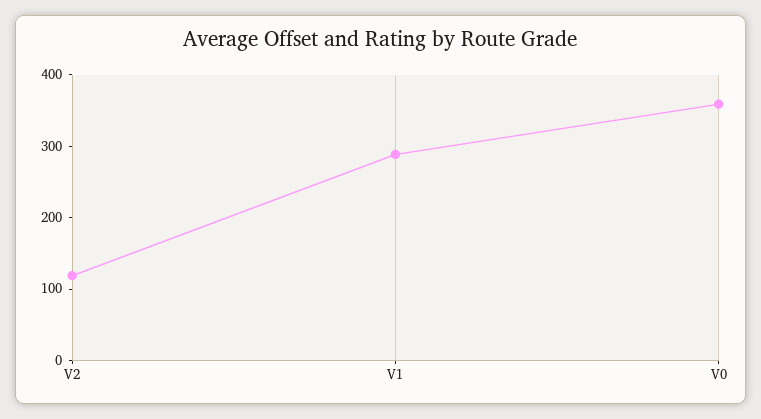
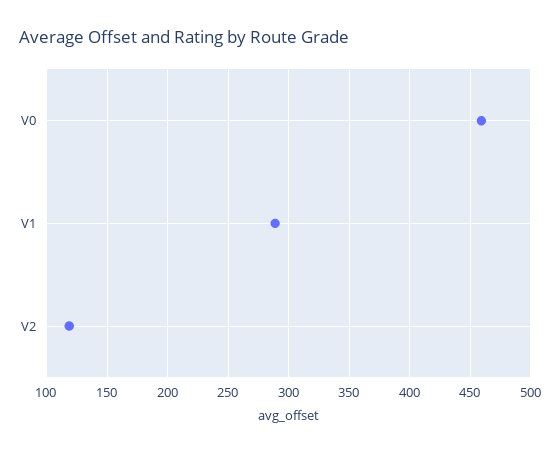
V0: 360 -> 460

